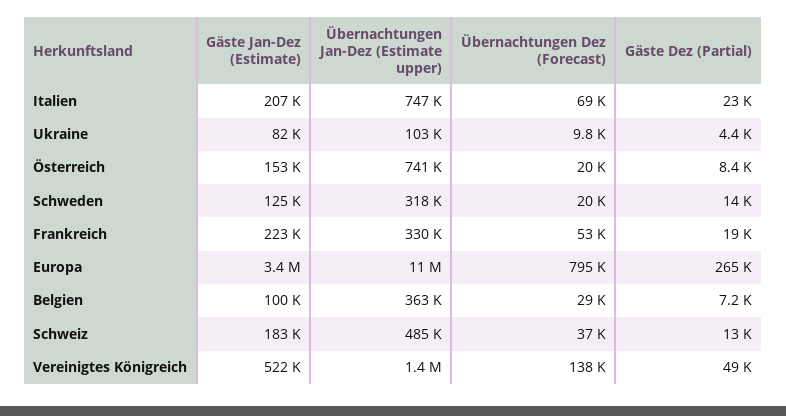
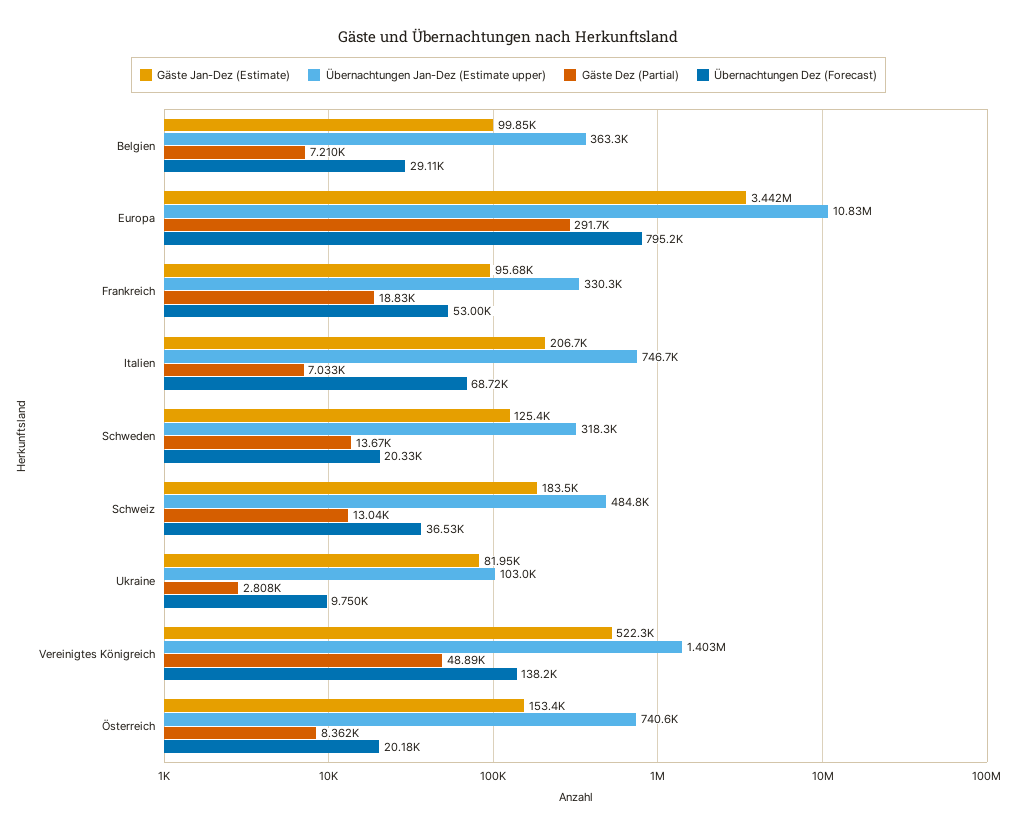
Gäste Dez (Partial), Italien: 23000 -> 7033
Gäste Dez (Partial), Ukraine: 4400 -> 2808
Gäste Jan-Dez (Estimate), Frankreich: 223000 -> 95680
Gäste Dez (Partial), Europa: 265000 -> 291700

